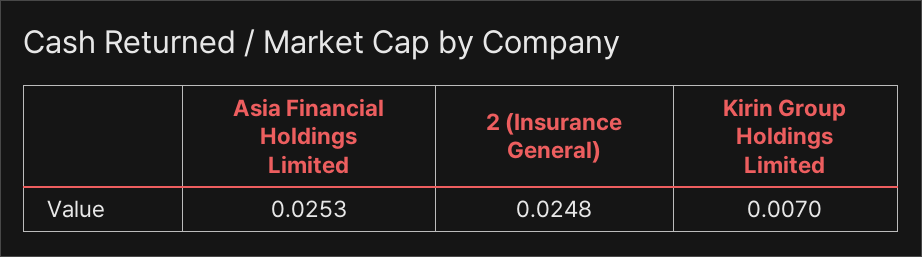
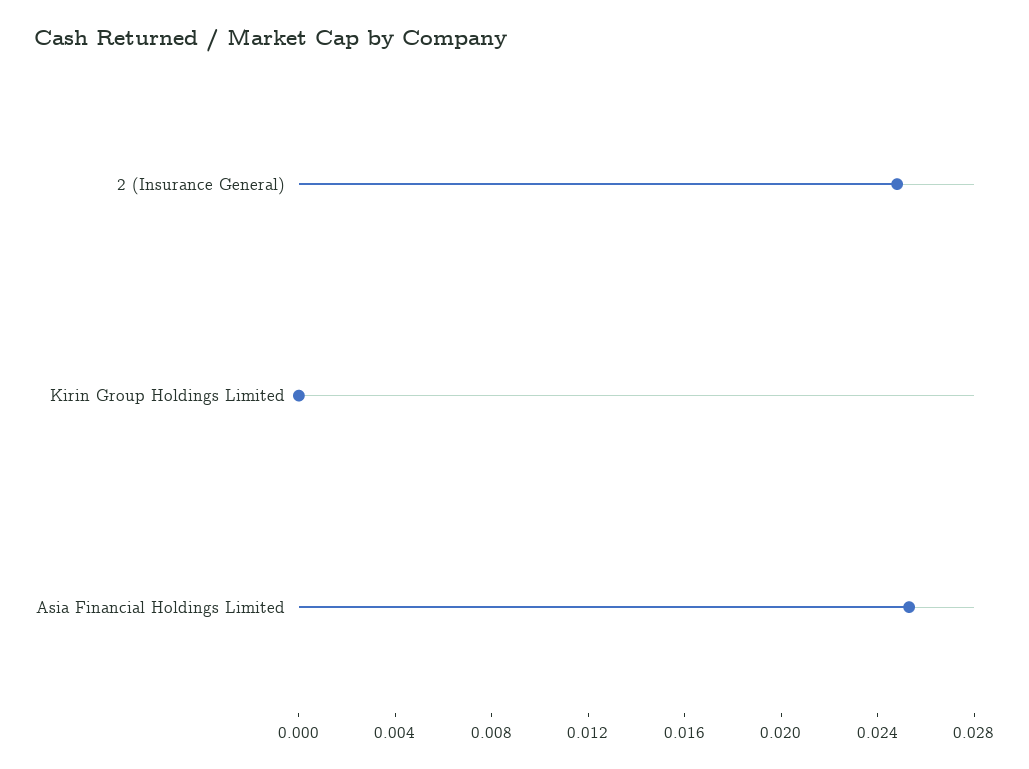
Kirin Group Holdings Limited: 0.007 -> 0

